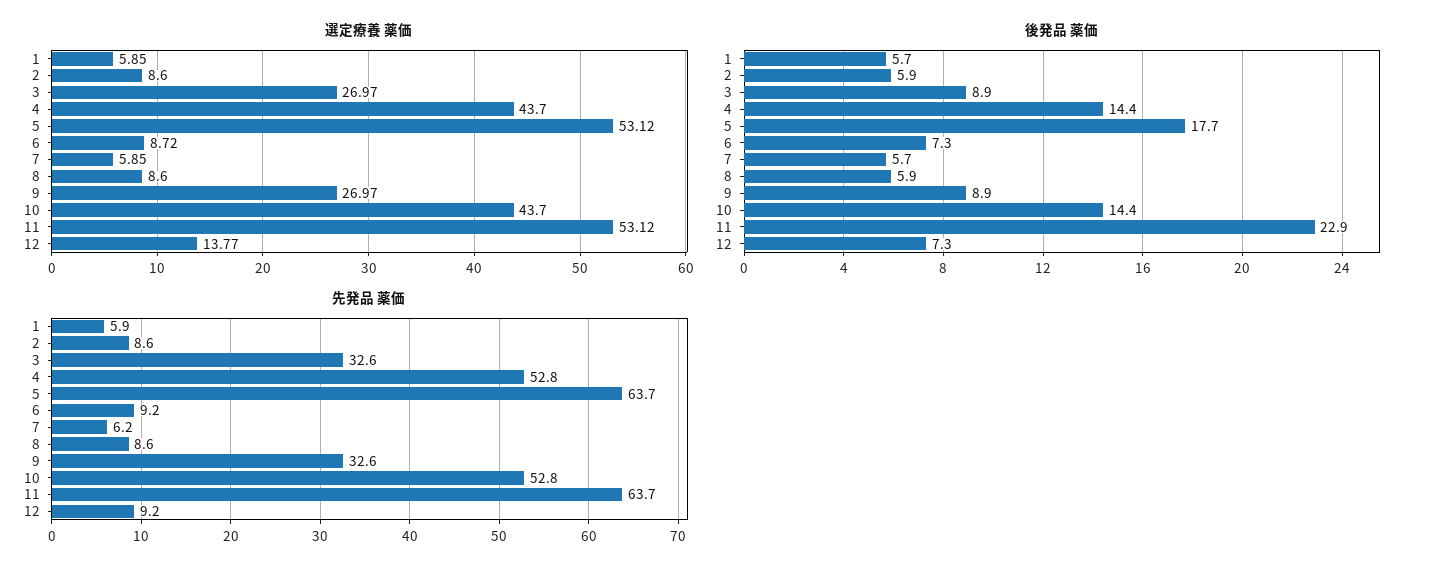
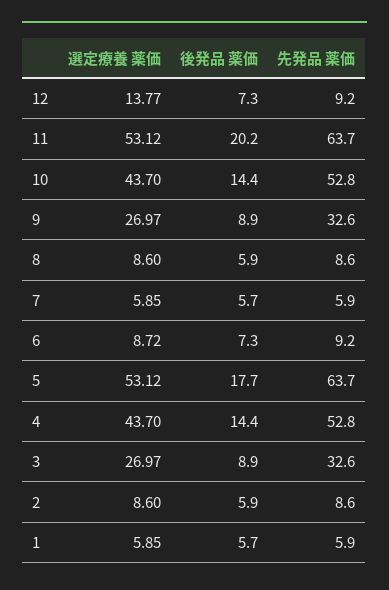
後発品 薬価, 11: 22.9 -> 20.2
先発品 薬価, 7: 6.2 -> 5.9

